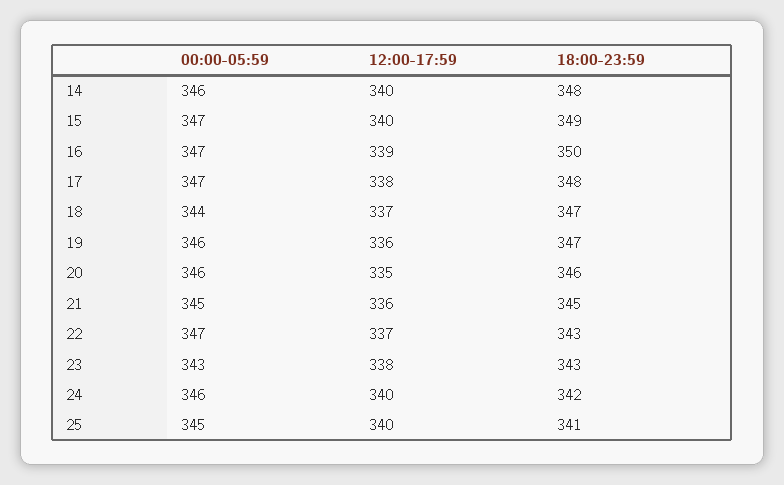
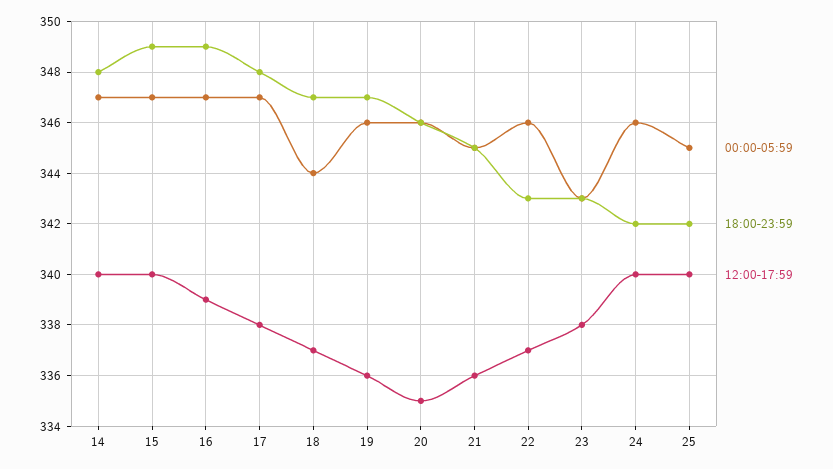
00:00-05:59, 14: 346 -> 347
18:00-23:59, 16: 350 -> 349
00:00-05:59, 22: 347 -> 346
18:00-23:59, 25: 341 -> 342

